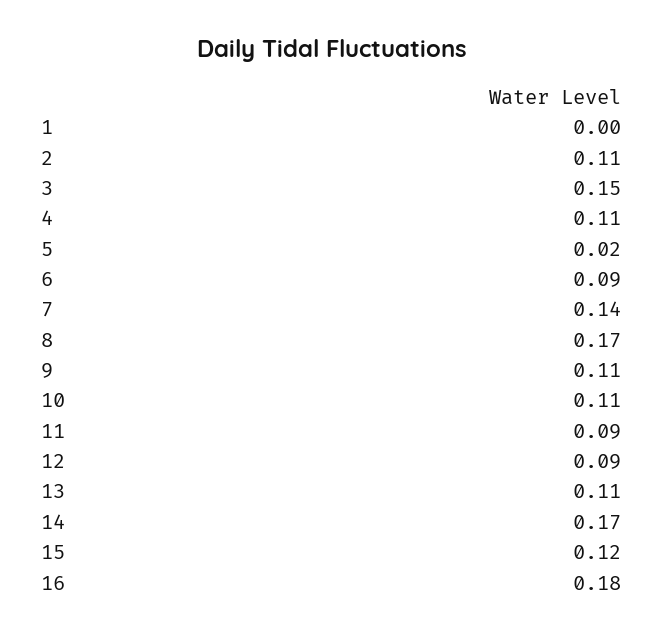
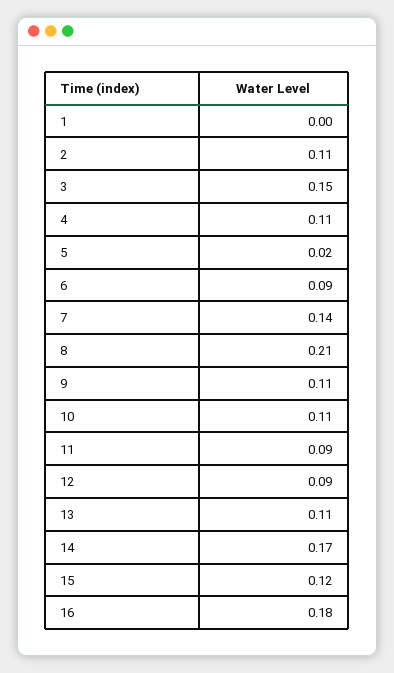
8: 0.17 -> 0.21

